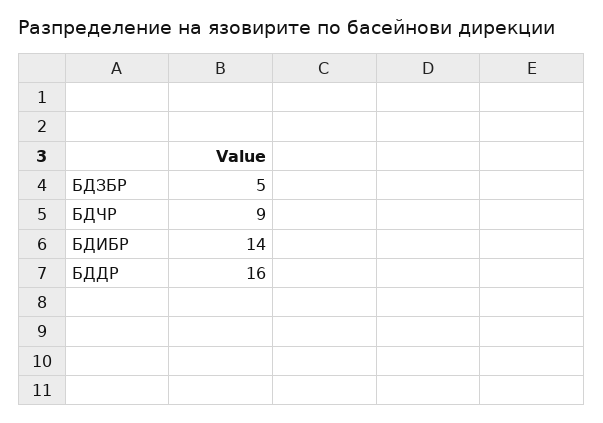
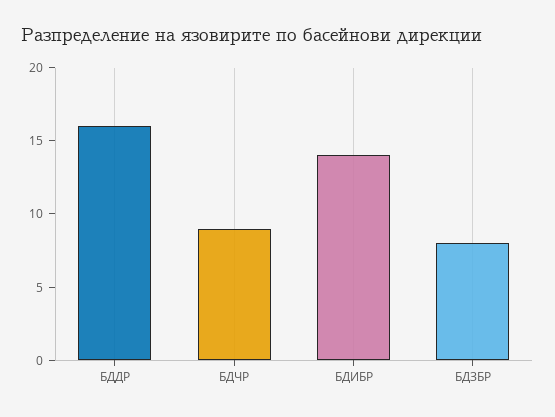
БДЗБР: 5 -> 8

